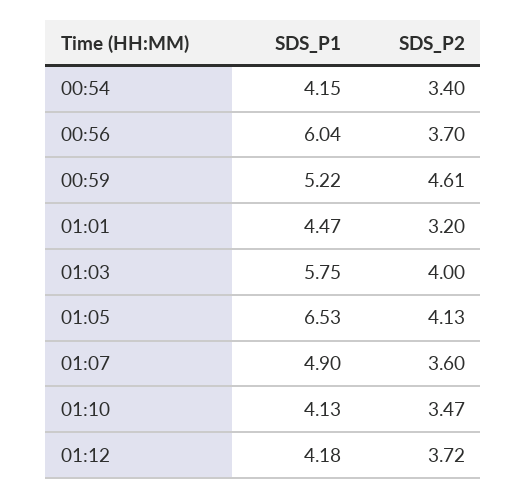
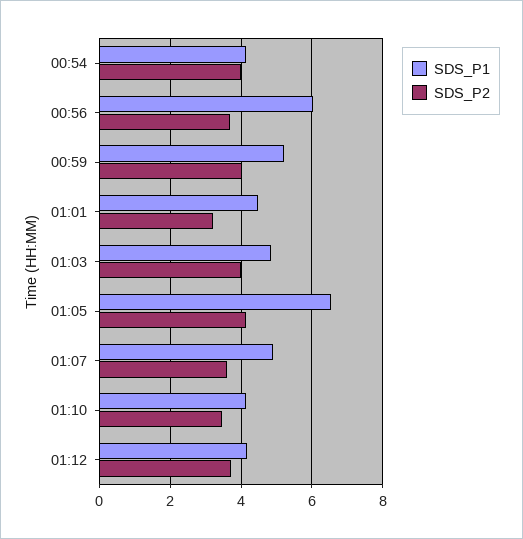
SDS_P2, 00:54: 3.4 -> 4
SDS_P2, 00:59: 4.61 -> 4
SDS_P1, 01:03: 5.75 -> 4.8

